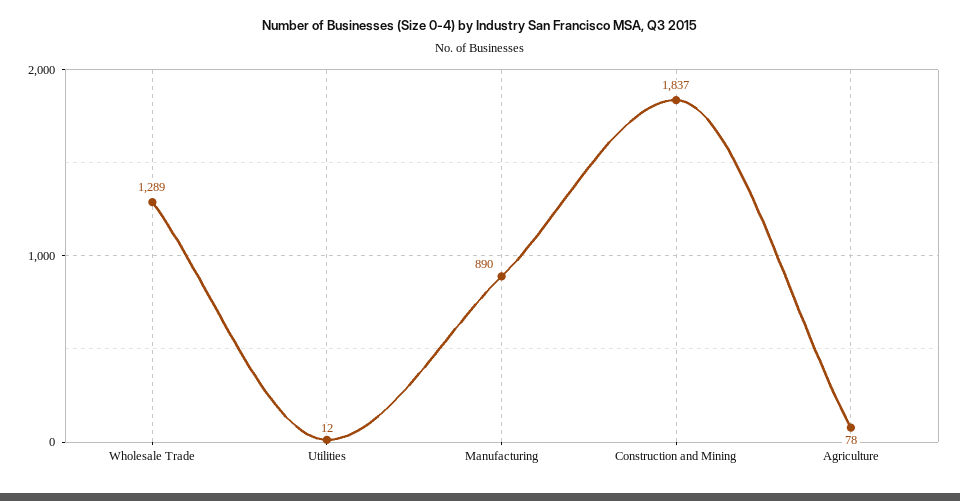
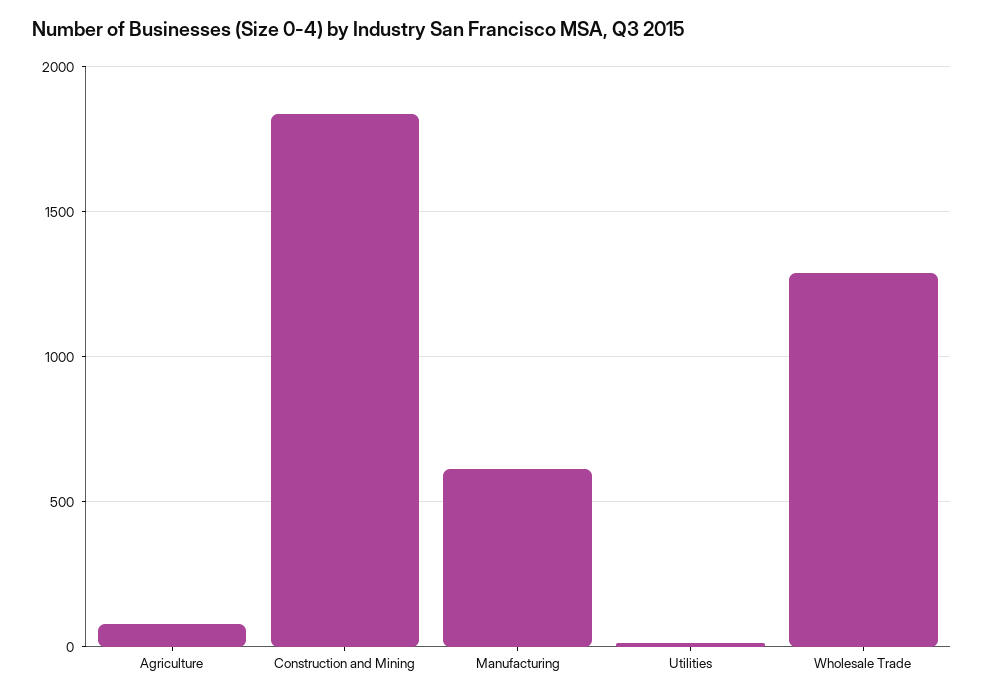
Manufacturing: 890 -> 600

